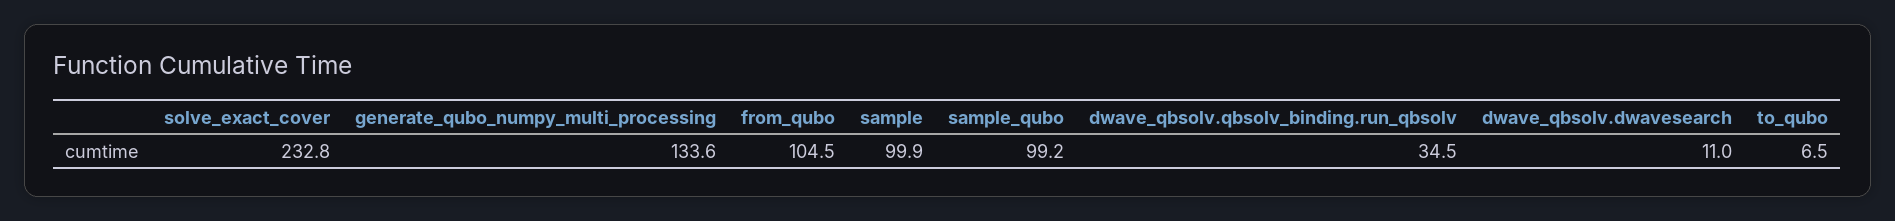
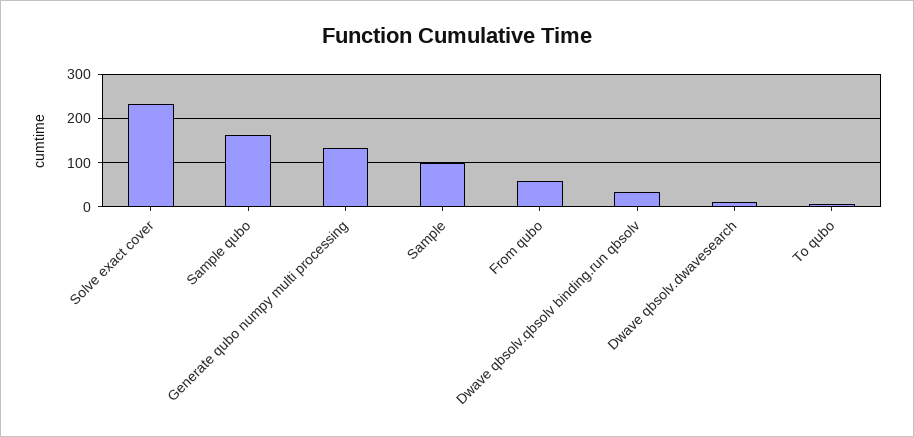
from_qubo: 104.5 -> 60
sample_qubo: 99.2 -> 160

